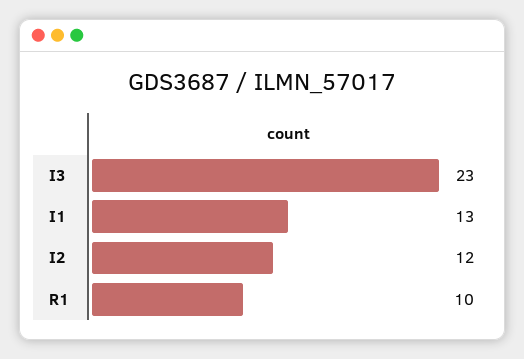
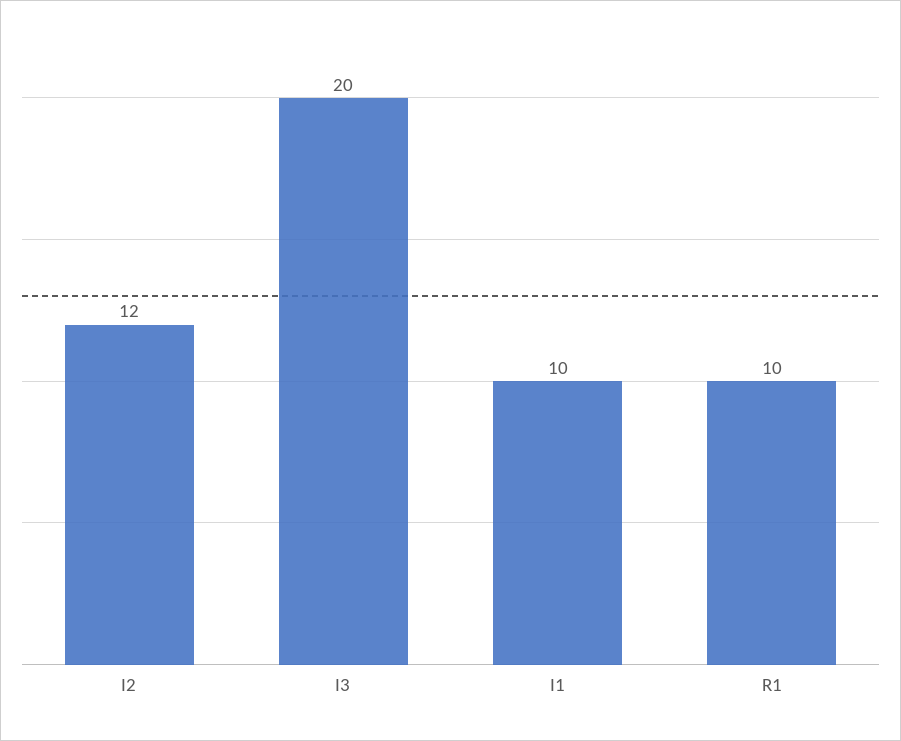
I3: 23 -> 20
I1: 13 -> 10

